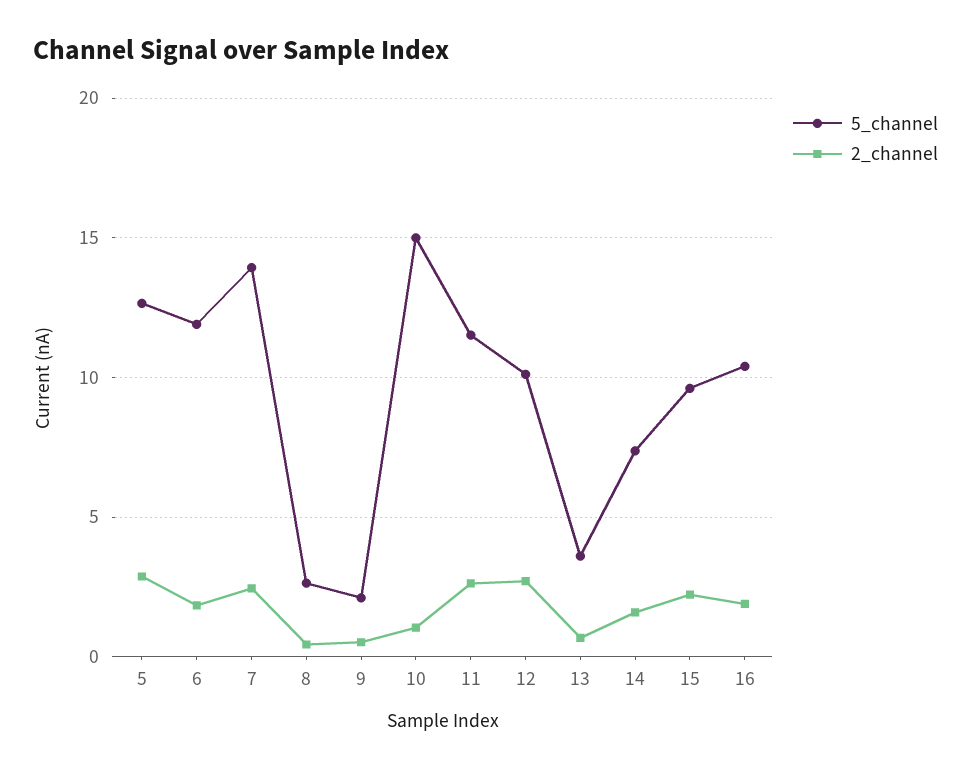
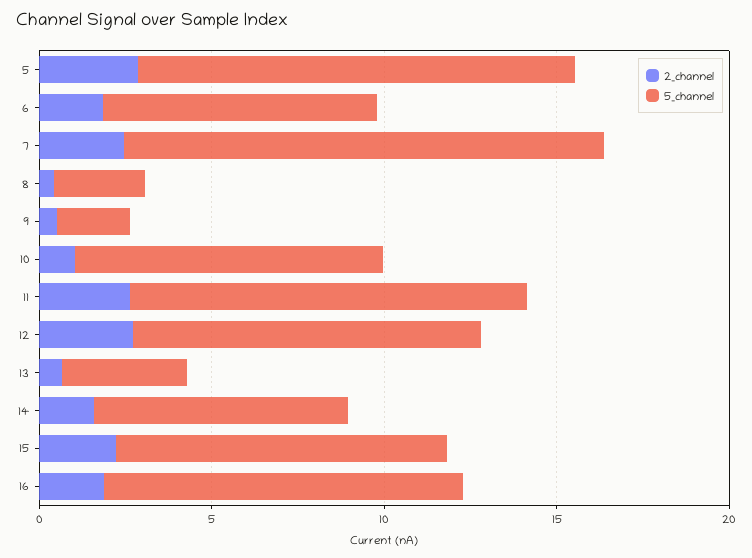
5_channel, 6: 12 -> 8
5_channel, 10: 15 -> 9

